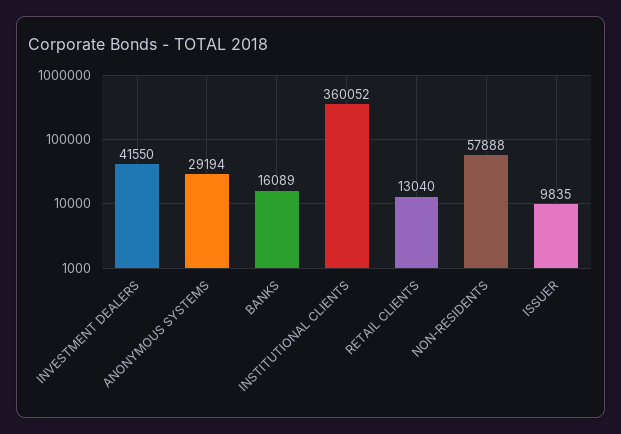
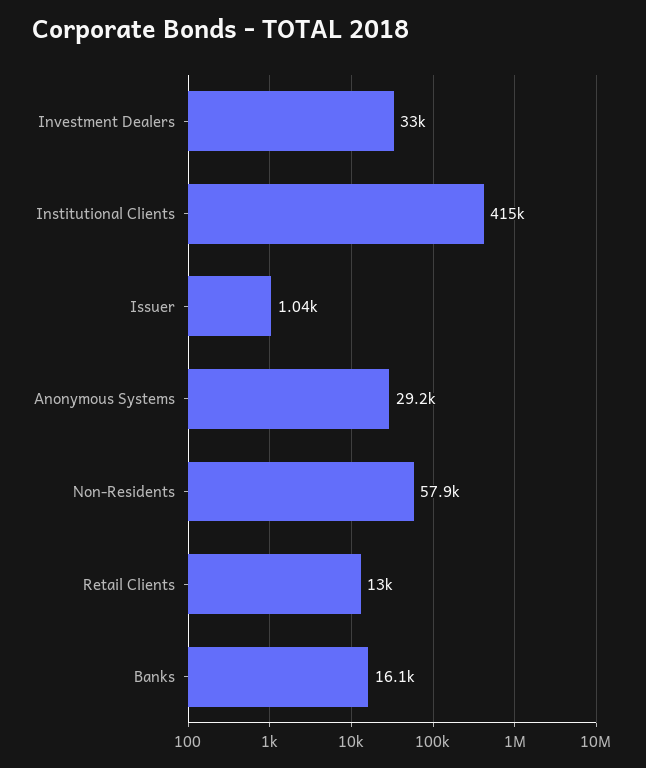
INVESTMENT DEALERS: 41550 -> 33000
INSTITUTIONAL CLIENTS: 360052 -> 415000
ISSUER: 9835 -> 1040

